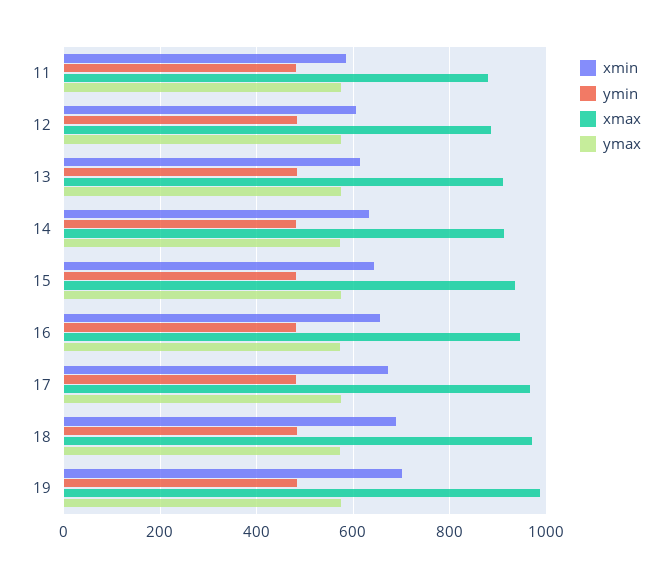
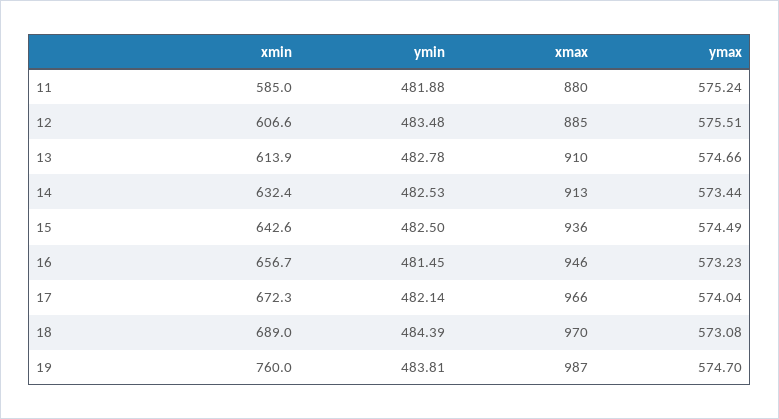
xmin, 19: 700 -> 760

